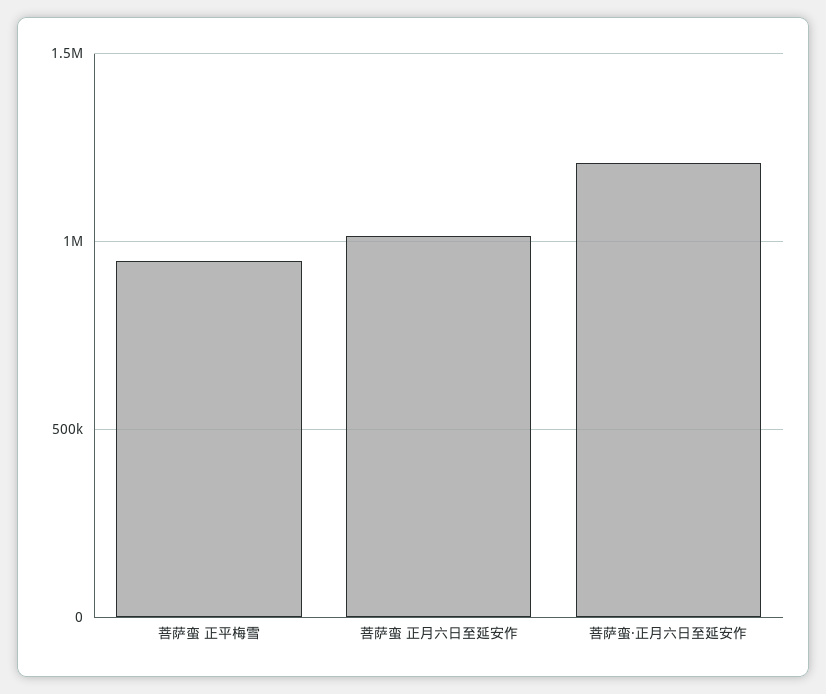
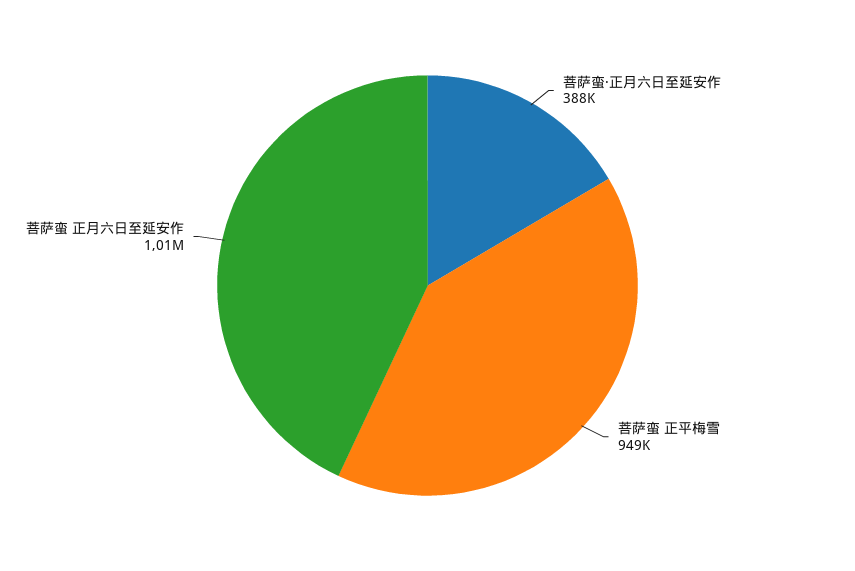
菩萨蛮·正月六日至延安作: 1200000 -> 388000

